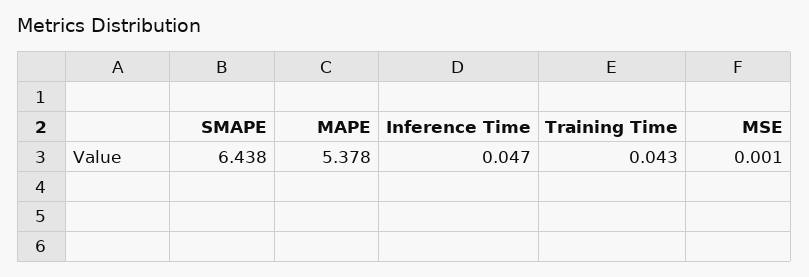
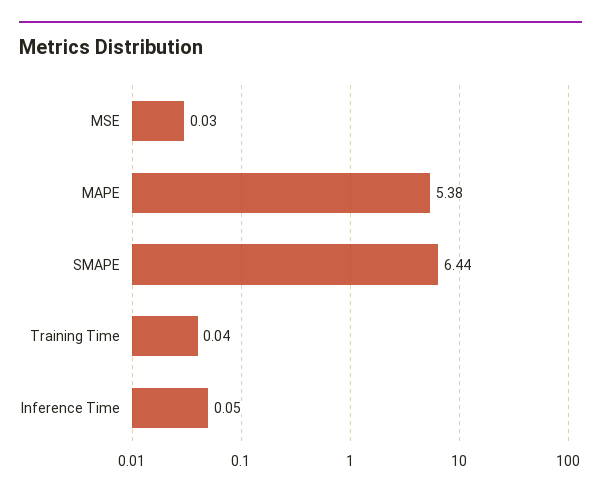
MSE: 0.001 -> 0.03

